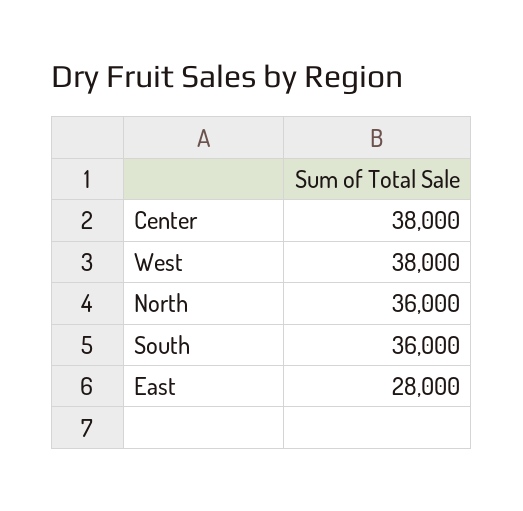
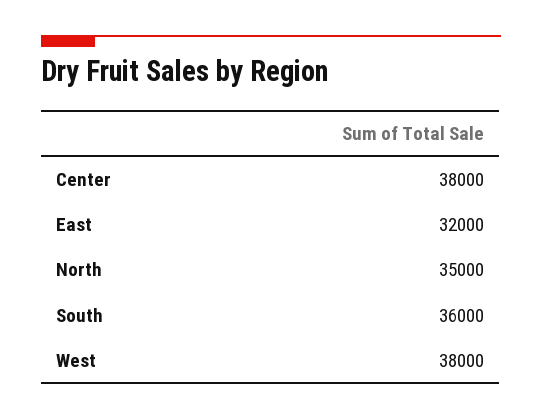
North: 36000 -> 35000
East: 28000 -> 32000

